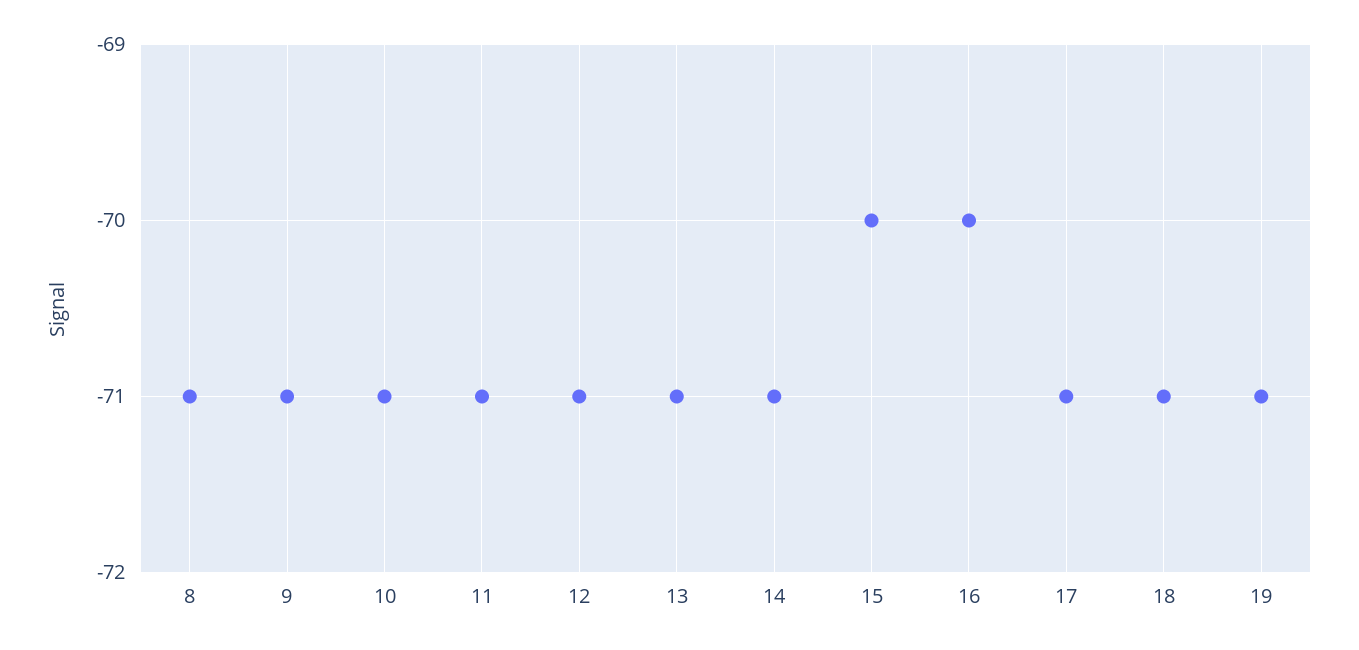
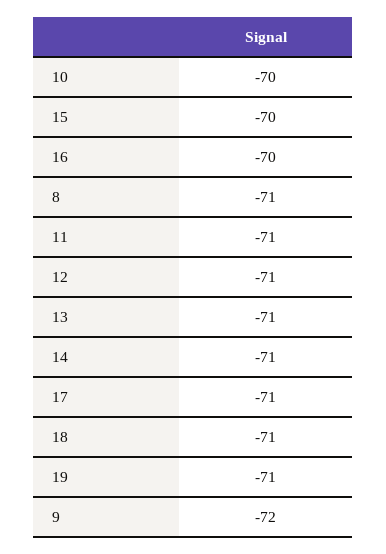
9: -71 -> -72
10: -71 -> -70

